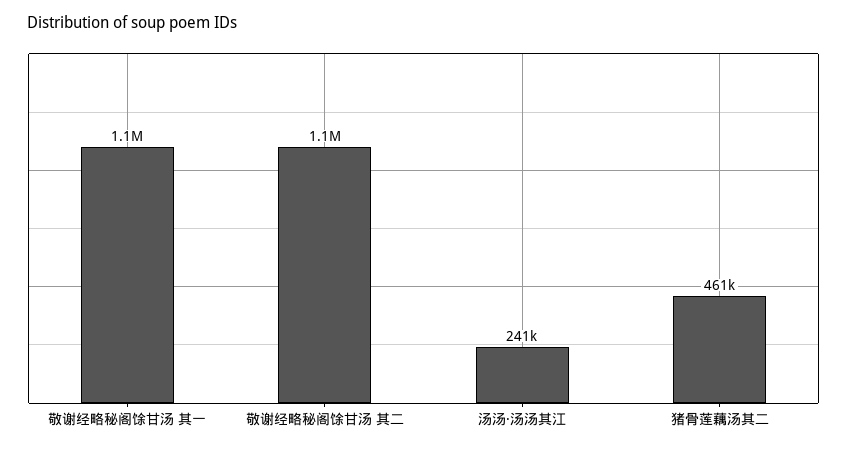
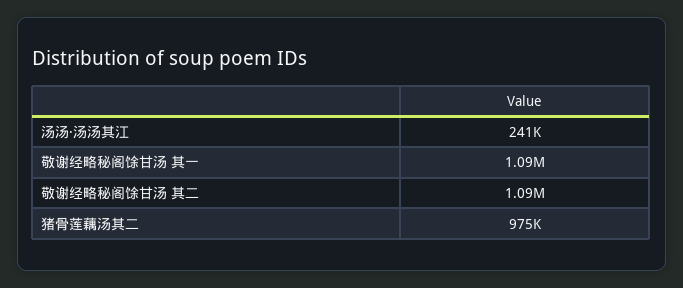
猪骨莲藕汤其二: 461000 -> 975000

